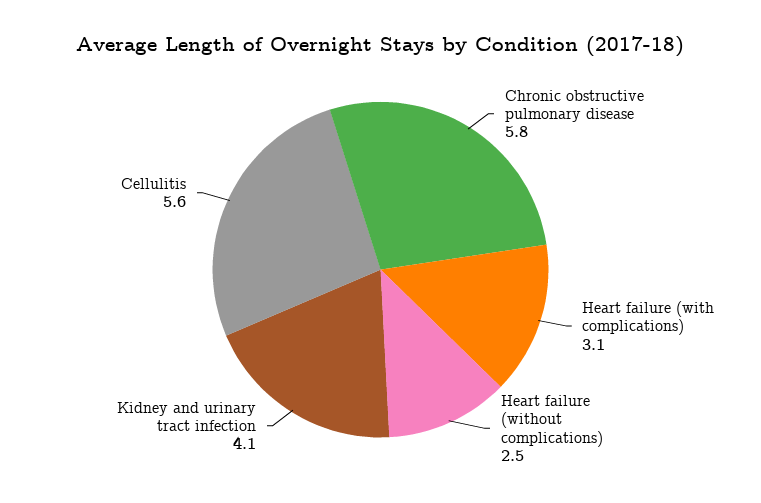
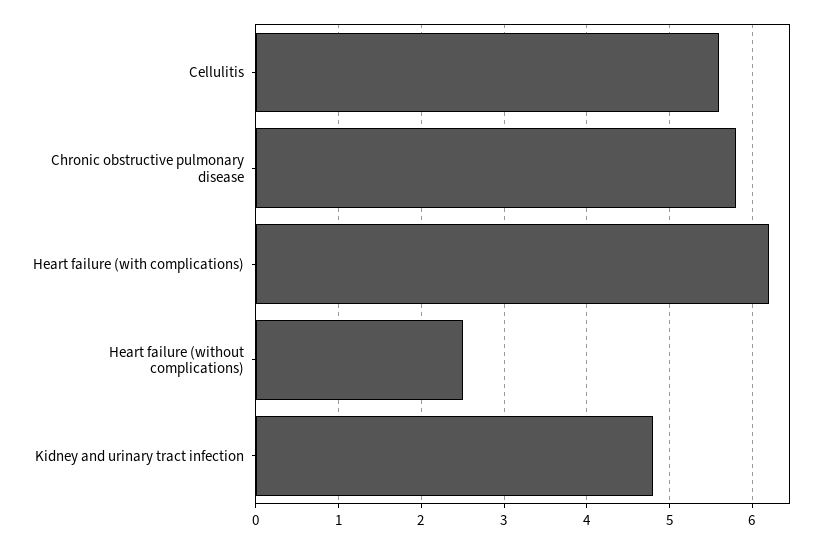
Heart failure (with complications): 3.1 -> 6.2
Kidney and urinary tract infection: 4.1 -> 4.8

